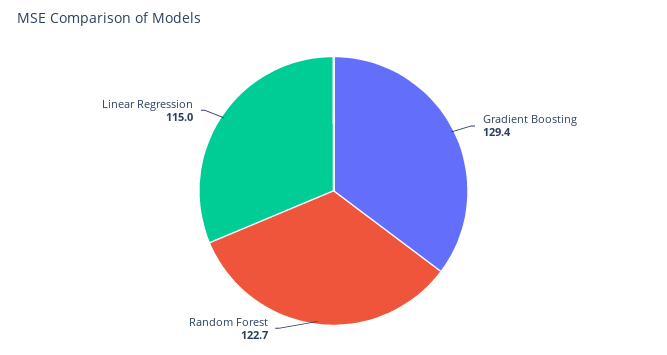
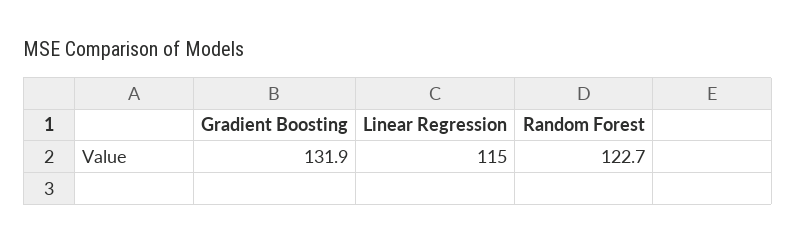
Gradient Boosting: 129.4 -> 131.9

